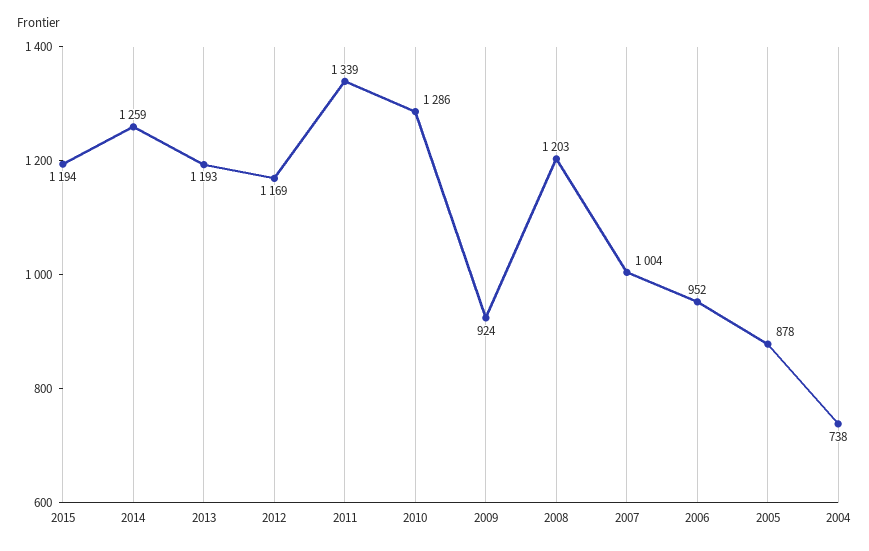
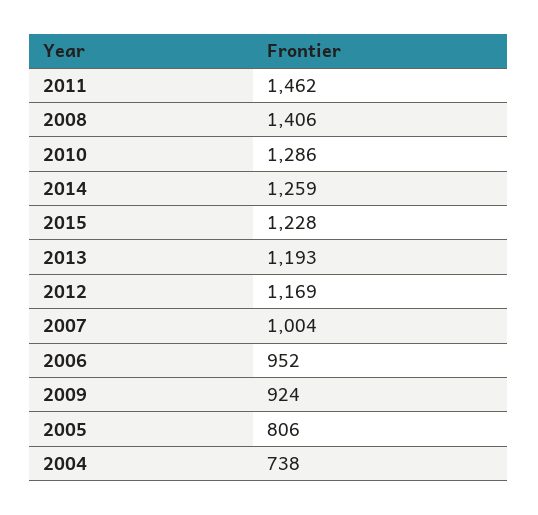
2015: 1194 -> 1228
2011: 1339 -> 1462
2008: 1203 -> 1406
2005: 878 -> 806

